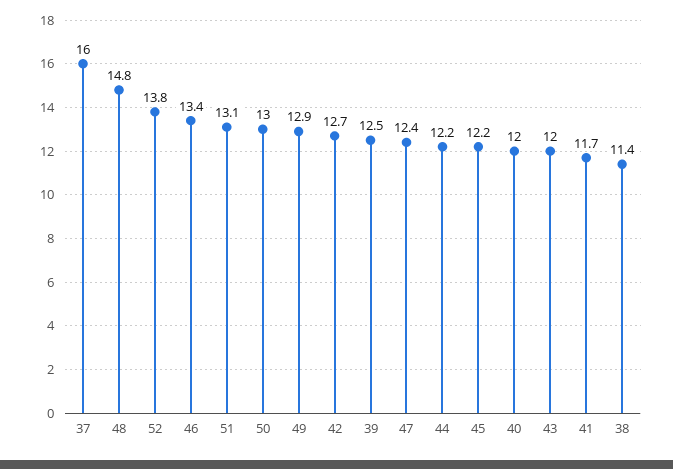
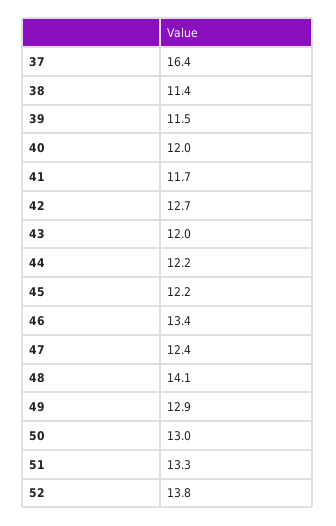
37: 16 -> 16.4
48: 14.8 -> 14.1
51: 13.1 -> 13.3
39: 12.5 -> 11.5

